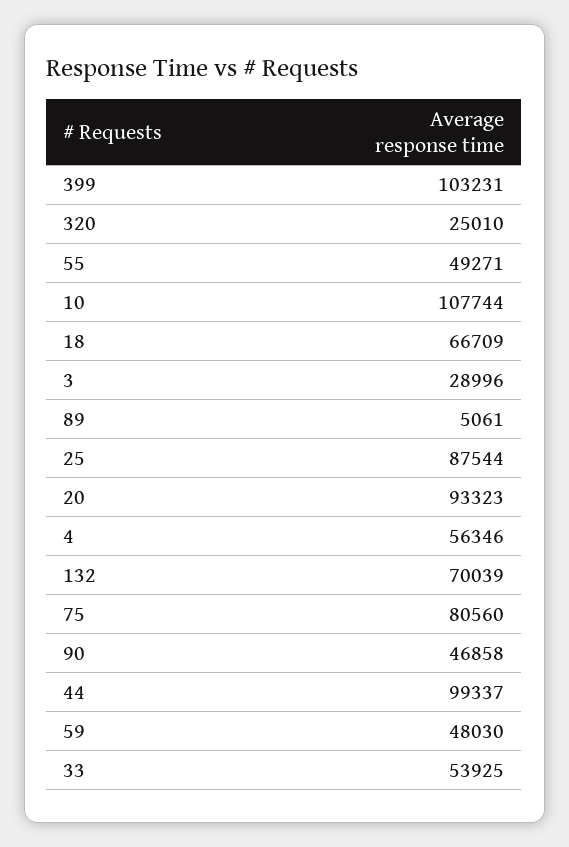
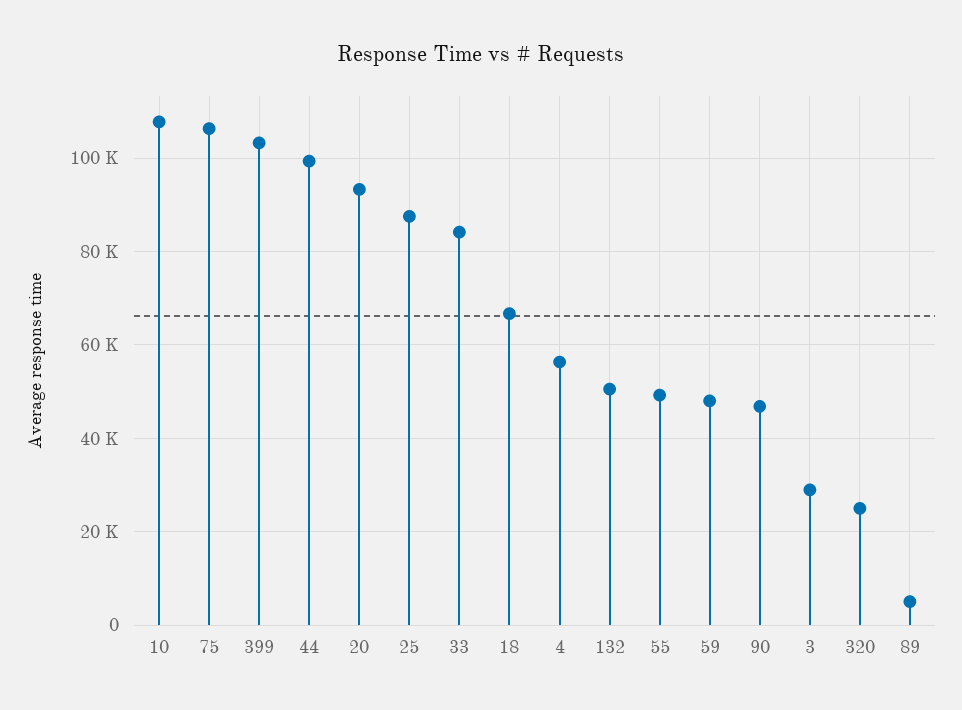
132: 70039 -> 50000
75: 80560 -> 106000
33: 53925 -> 84000

